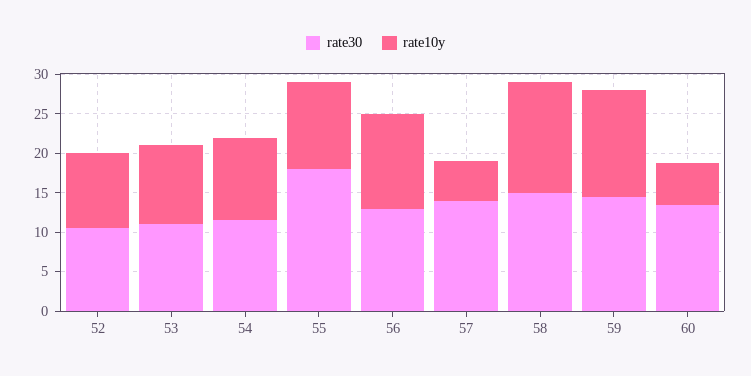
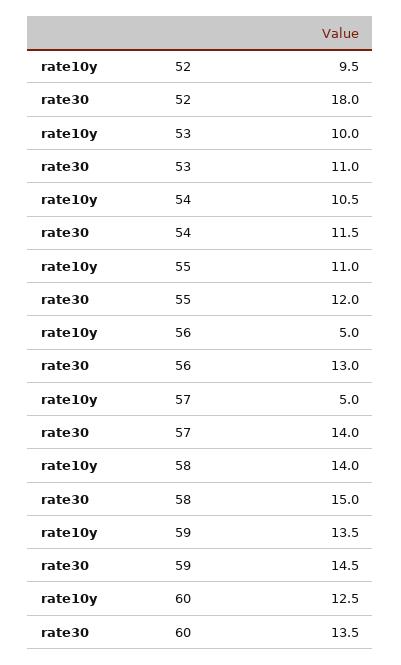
rate30, 52: 10 -> 18
rate30, 55: 17.5 -> 12
rate10y, 56: 12.5 -> 5
rate10y, 60: 5 -> 12.5

